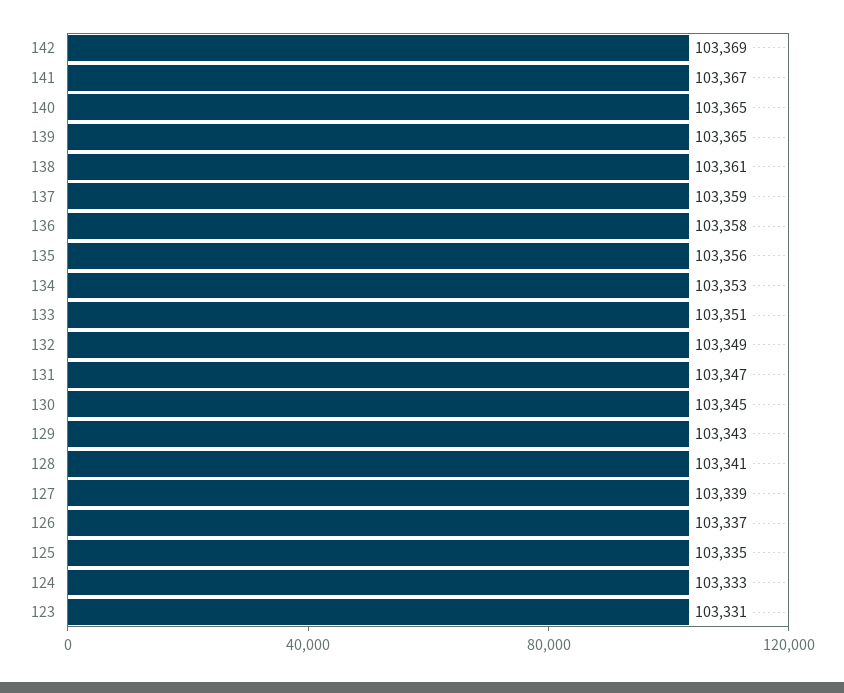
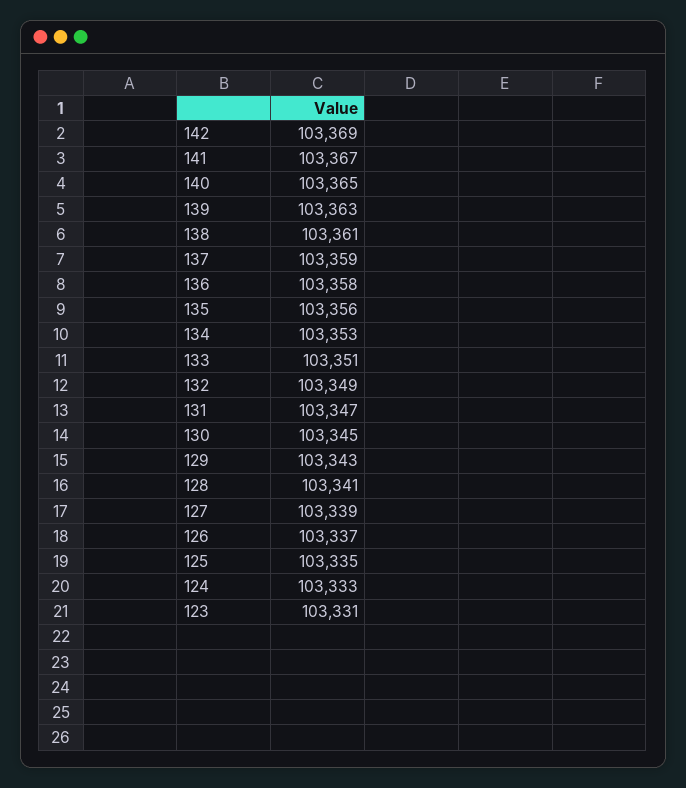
139: 103365 -> 103363

